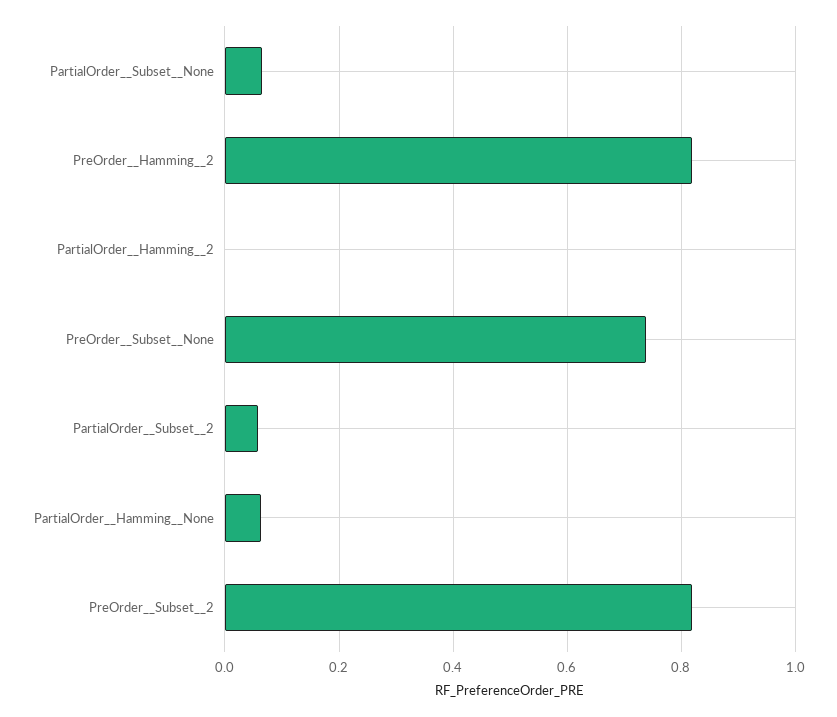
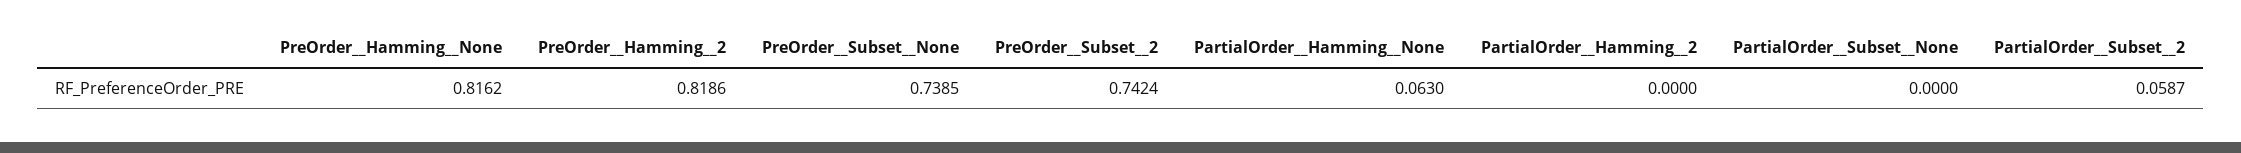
PartialOrder__Subset__None: 0.06 -> 0
PreOrder__Subset__2: 0.82 -> 0.7424
PreOrder__Hamming__None: none -> 0.8162

